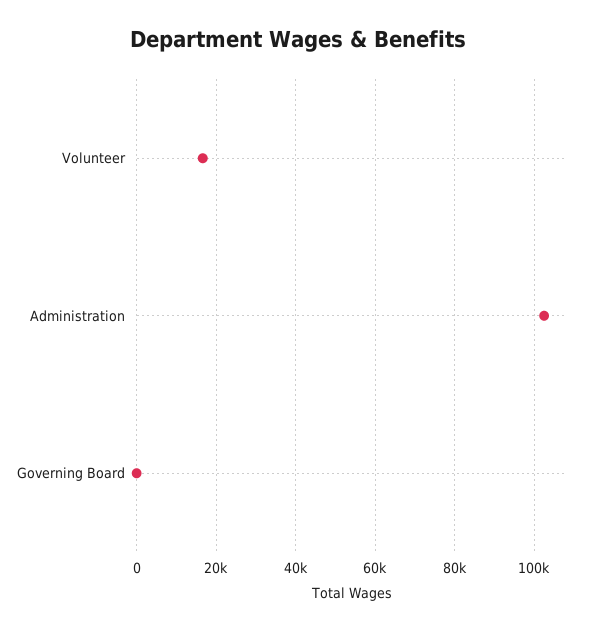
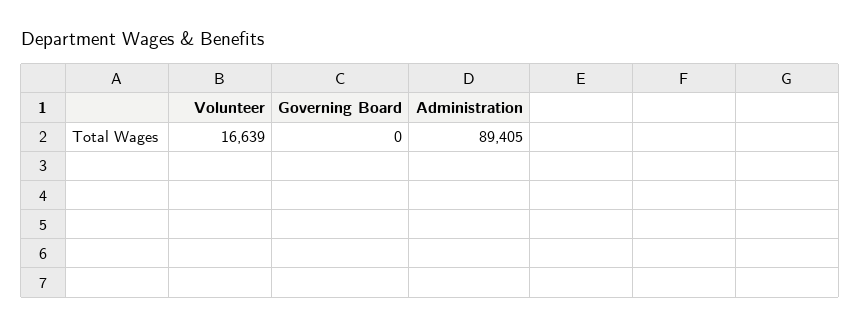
Administration: 102000 -> 89405

